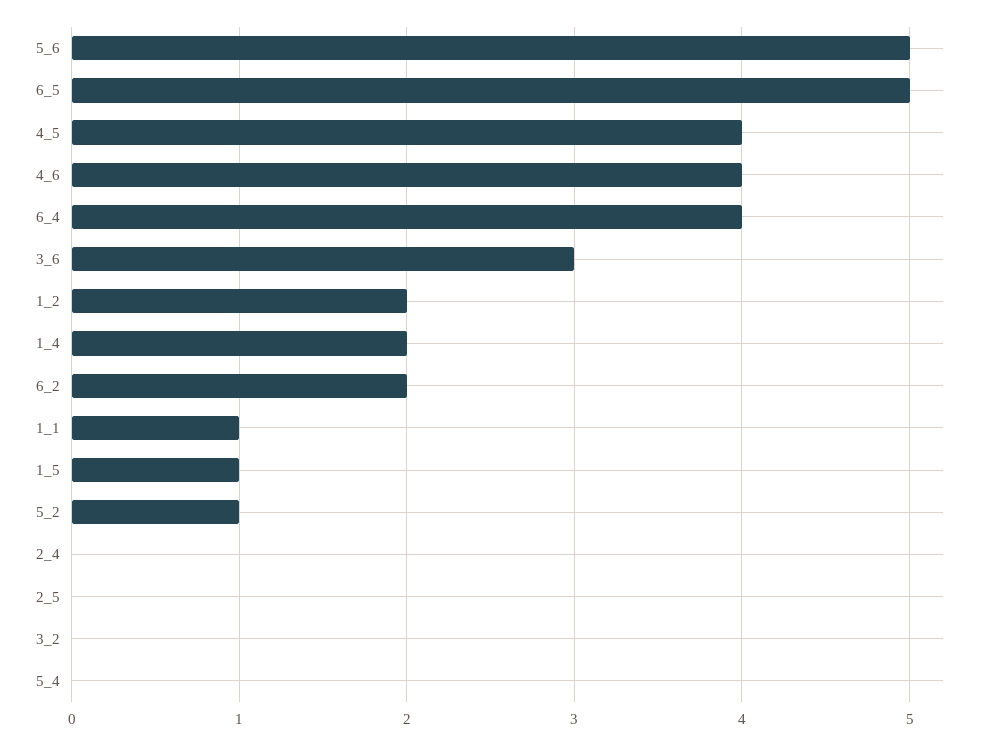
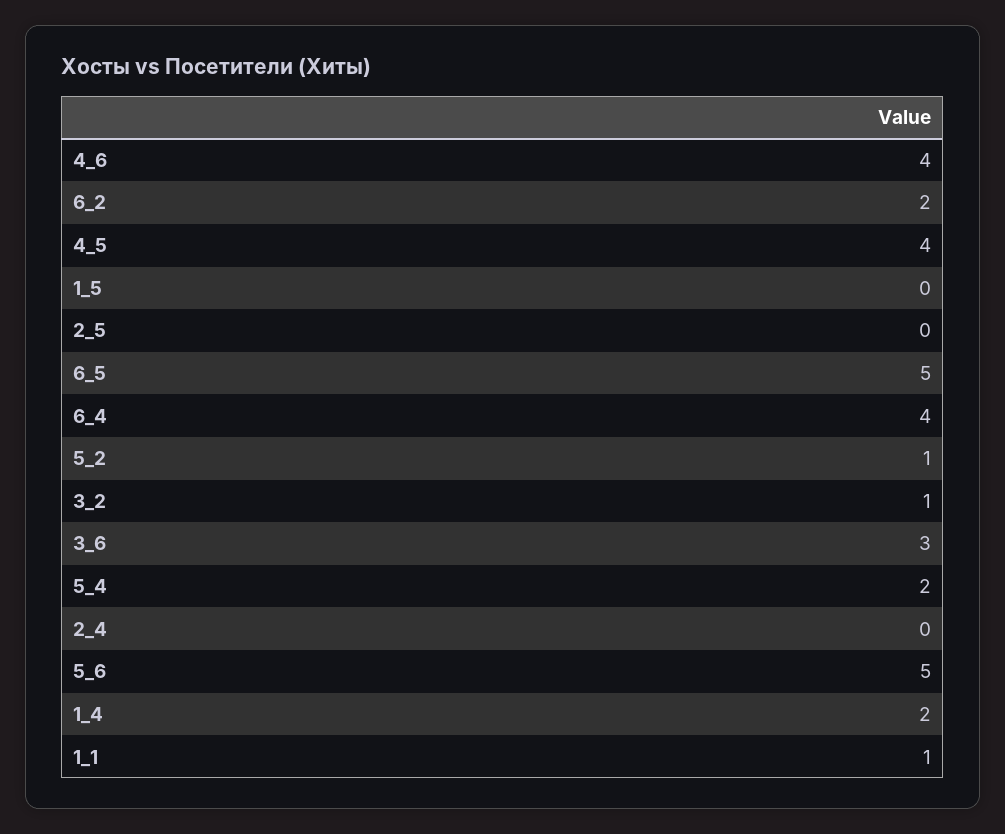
1_2: 2 -> none
1_5: 1 -> 0
3_2: 0 -> 1
5_4: 0 -> 2

